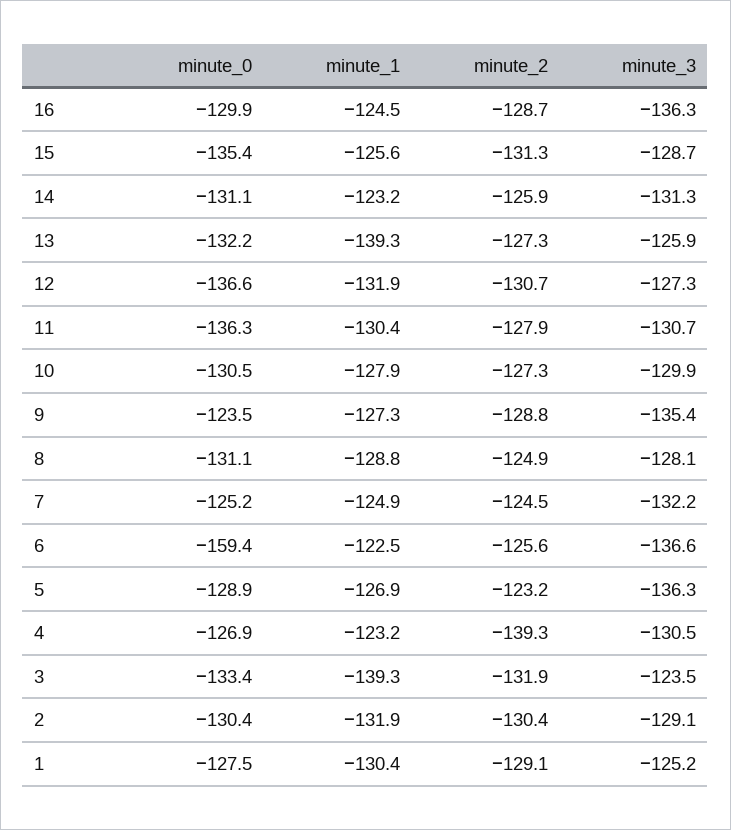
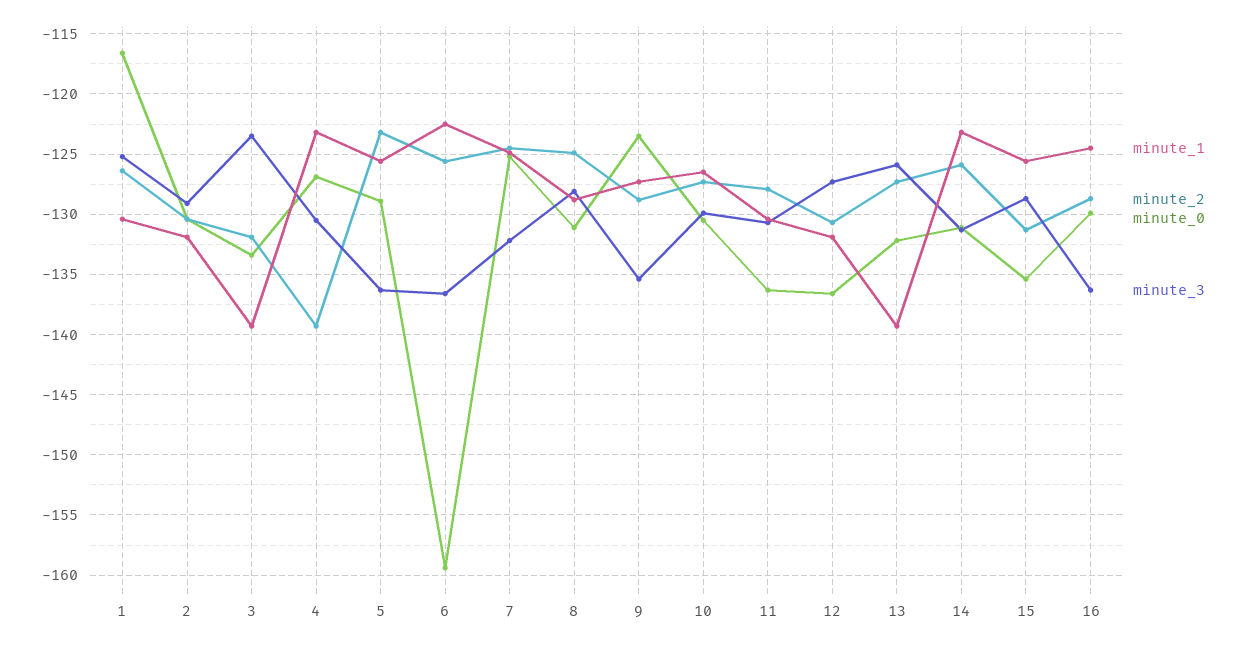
minute_1, 10: -127.9 -> -126.5
minute_1, 5: -126.9 -> -125.5
minute_0, 1: -127.5 -> -116.5
minute_2, 1: -129.1 -> -126.5

